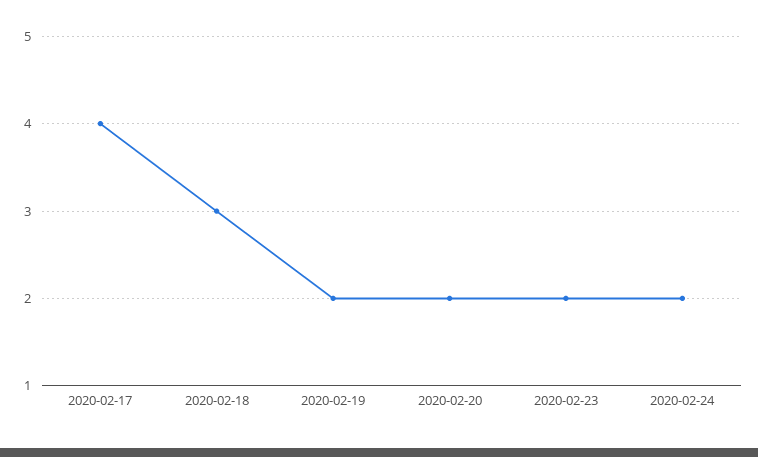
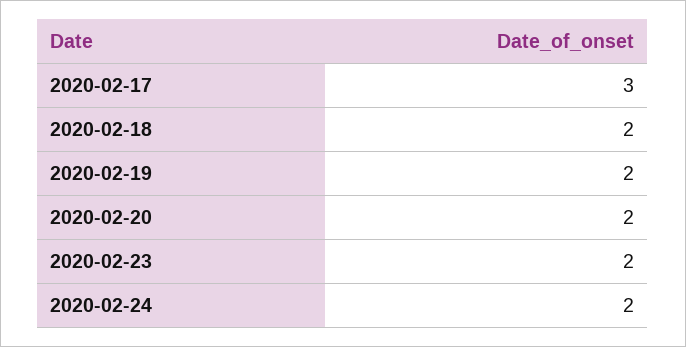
2020-02-17: 4 -> 3
2020-02-18: 3 -> 2

